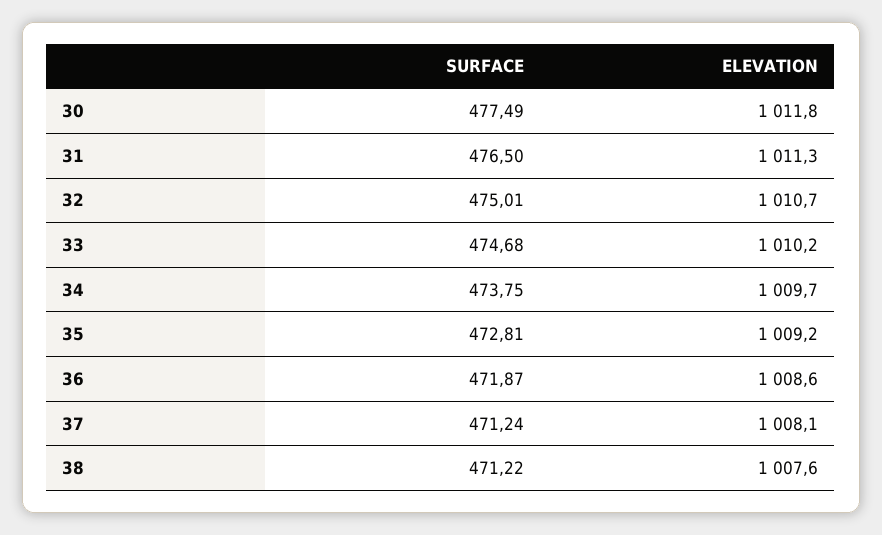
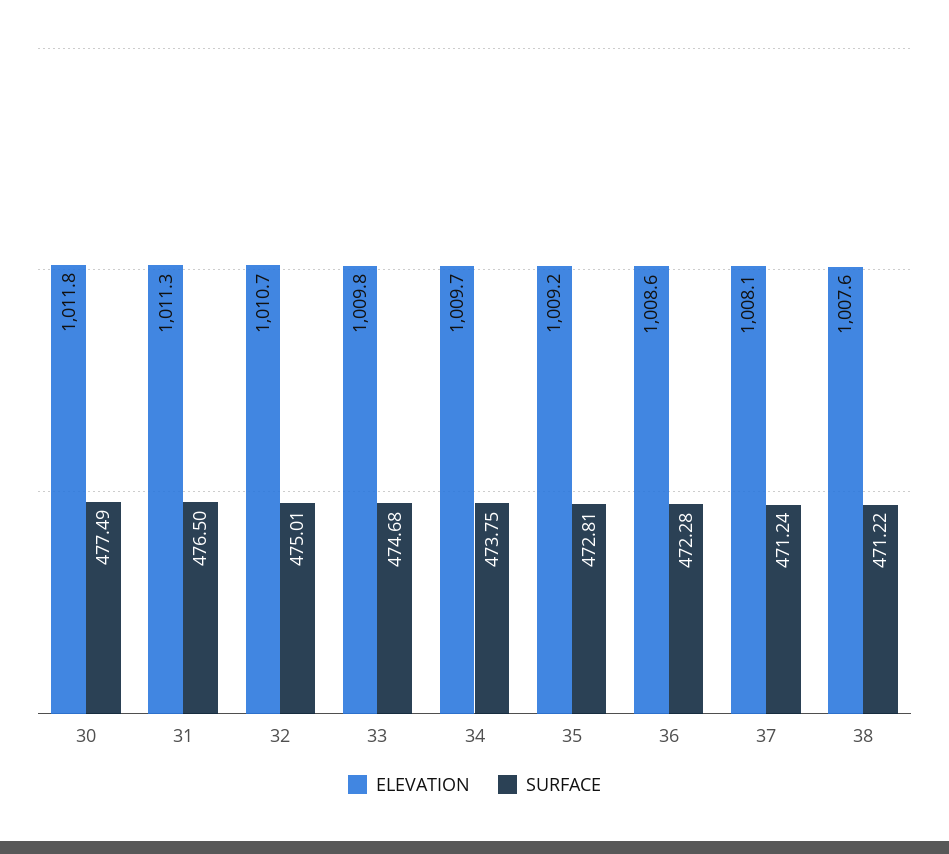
ELEVATION, 33: 1010.2 -> 1009.8
SURFACE, 36: 471.87 -> 472.28

